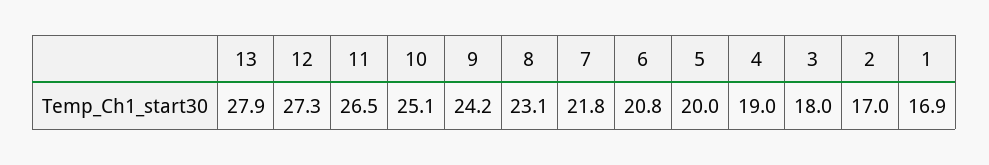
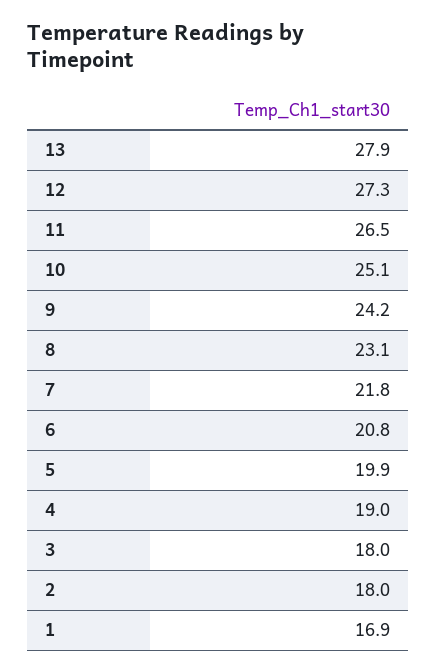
5: 20 -> 19.9
2: 17 -> 18

